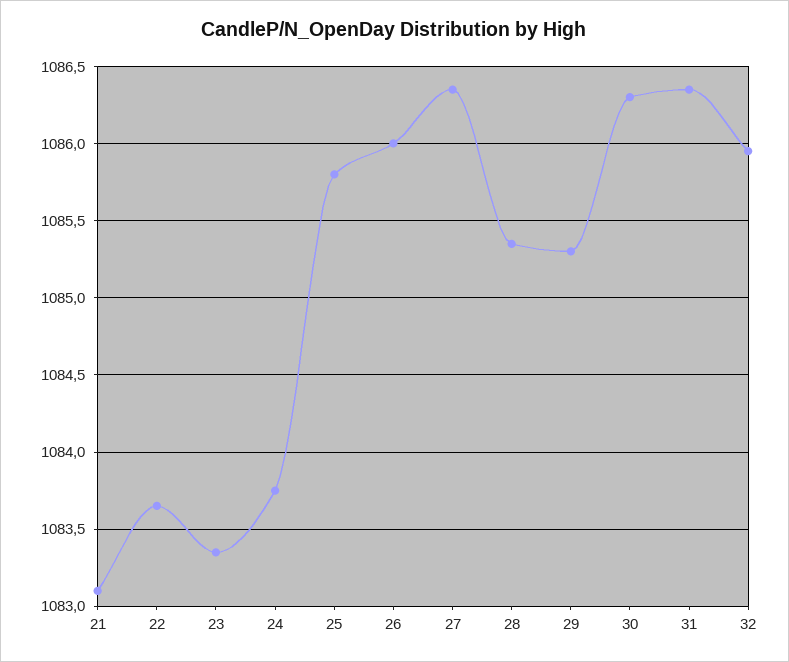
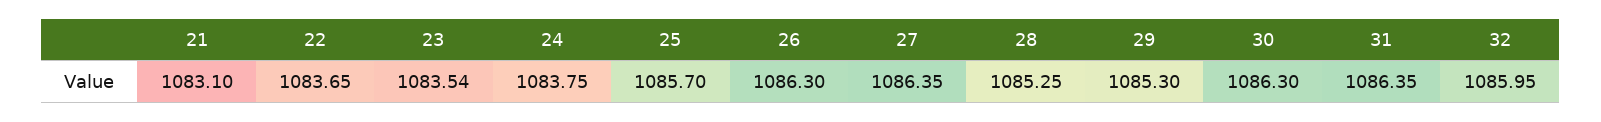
23: 1083.35 -> 1083.54
25: 1085.8 -> 1085.7
26: 1086 -> 1086.3
28: 1085.35 -> 1085.25

